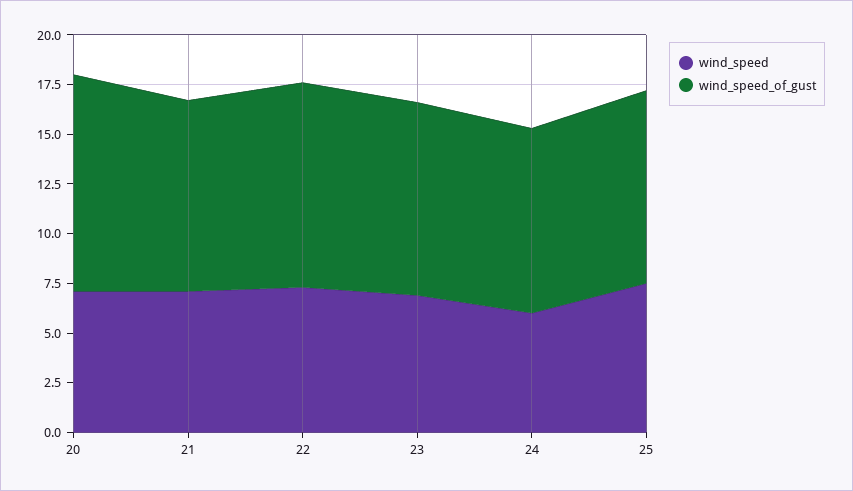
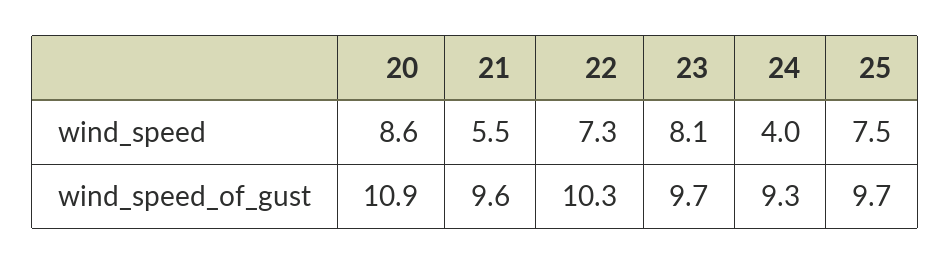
wind_speed, 20: 7 -> 8.6
wind_speed, 21: 7 -> 5.5
wind_speed, 23: 7 -> 8.1
wind_speed, 24: 6 -> 4

